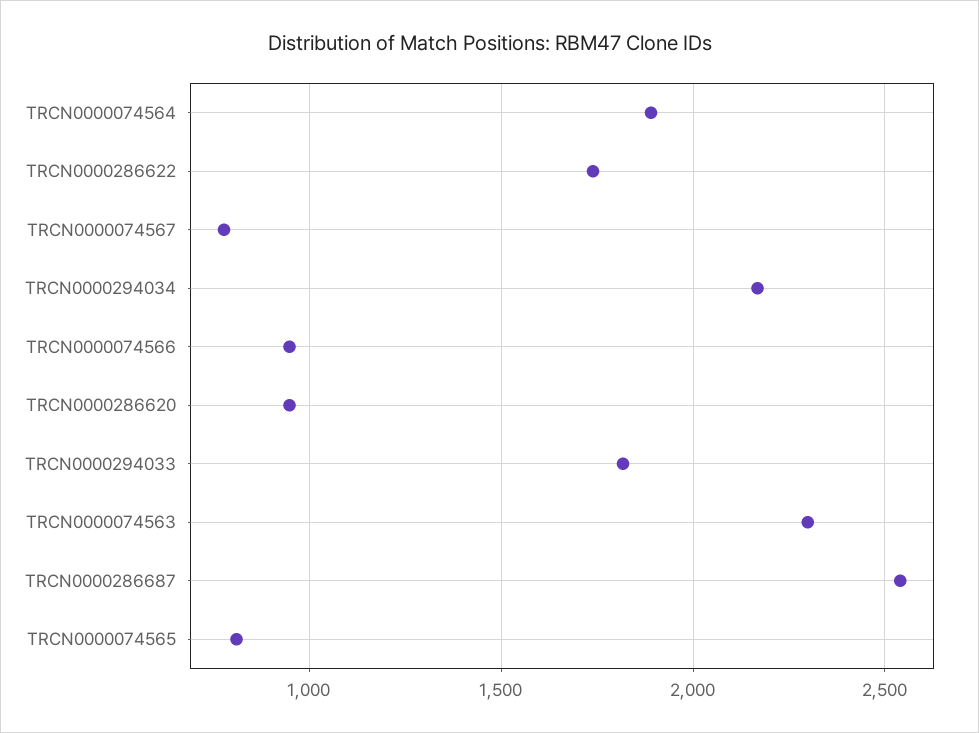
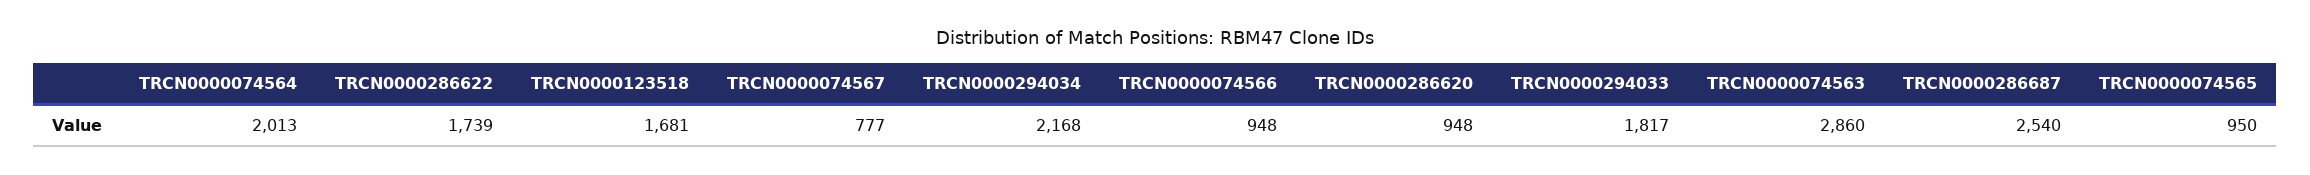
TRCN0000074564: 1900 -> 2013
TRCN0000074563: 2300 -> 2860
TRCN0000074565: 800 -> 950
TRCN0000123518: none -> 1681

